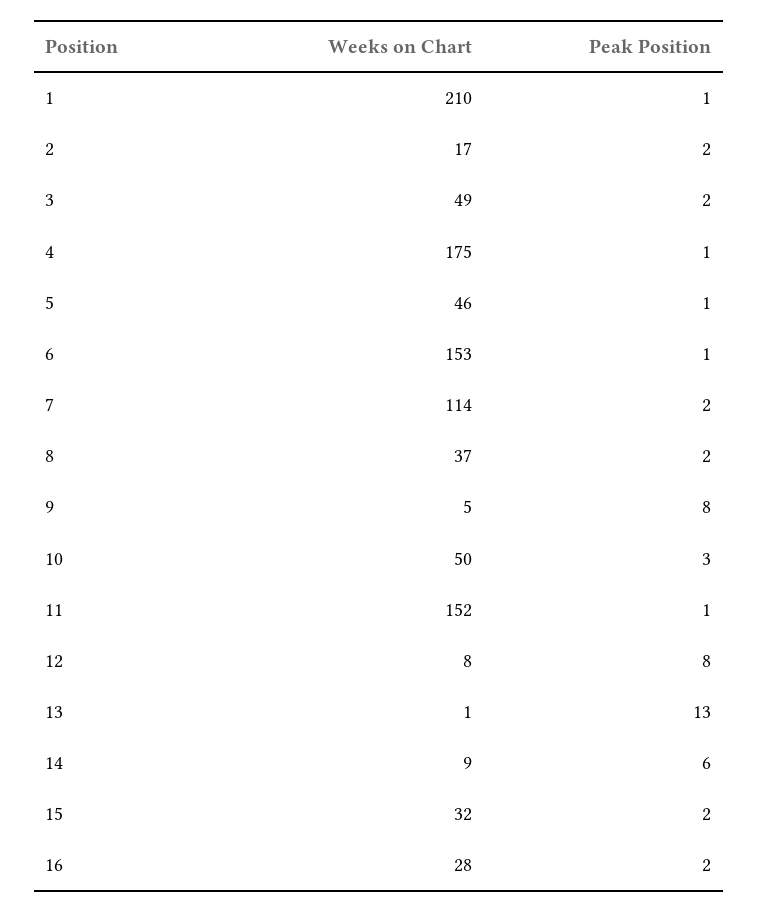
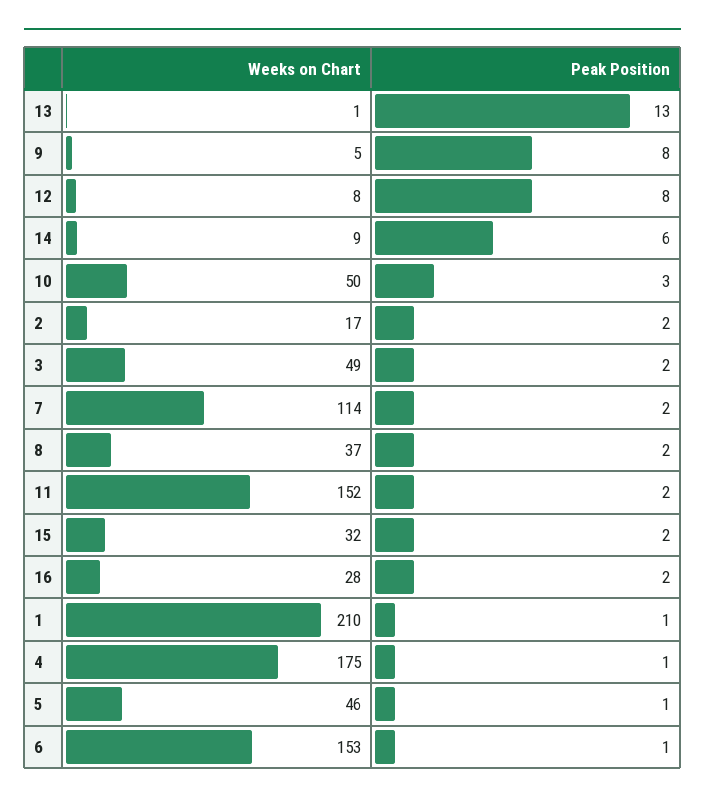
Peak Position, 11: 1 -> 2

